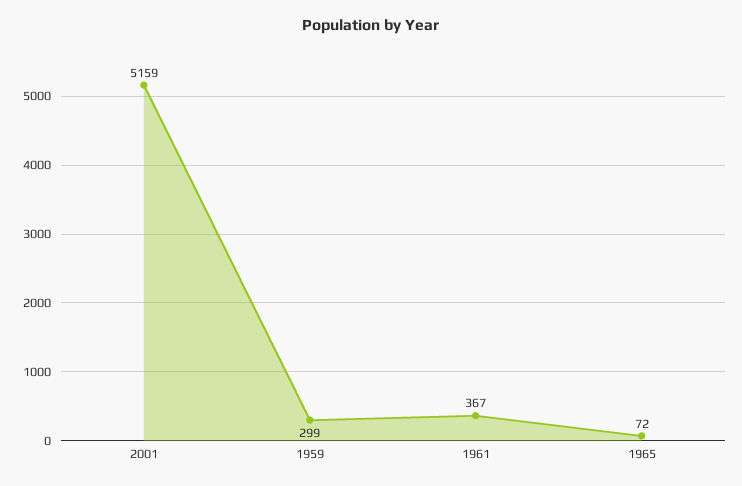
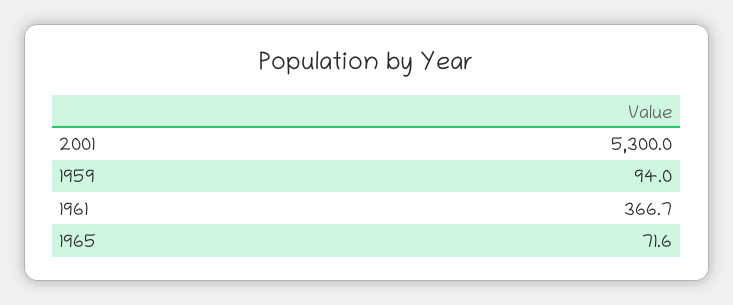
2001: 5159 -> 5300
1959: 299 -> 94

